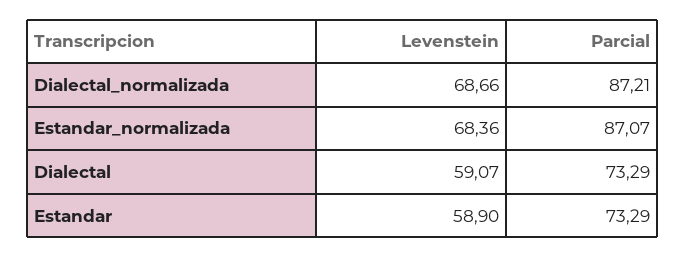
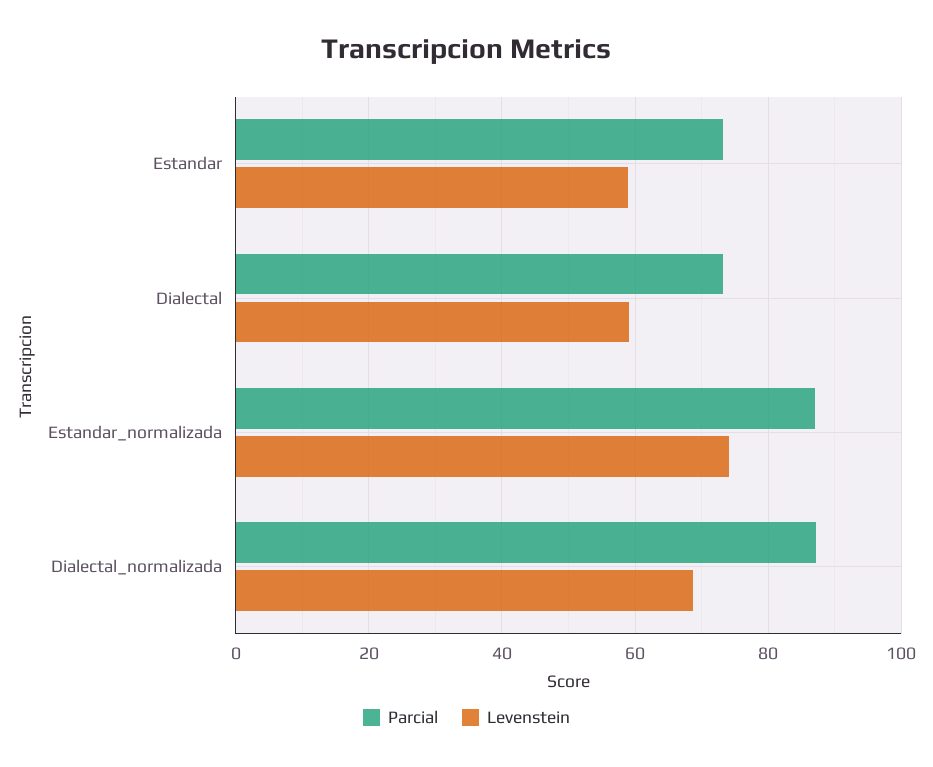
Levenstein, Estandar_normalizada: 68.36 -> 74

